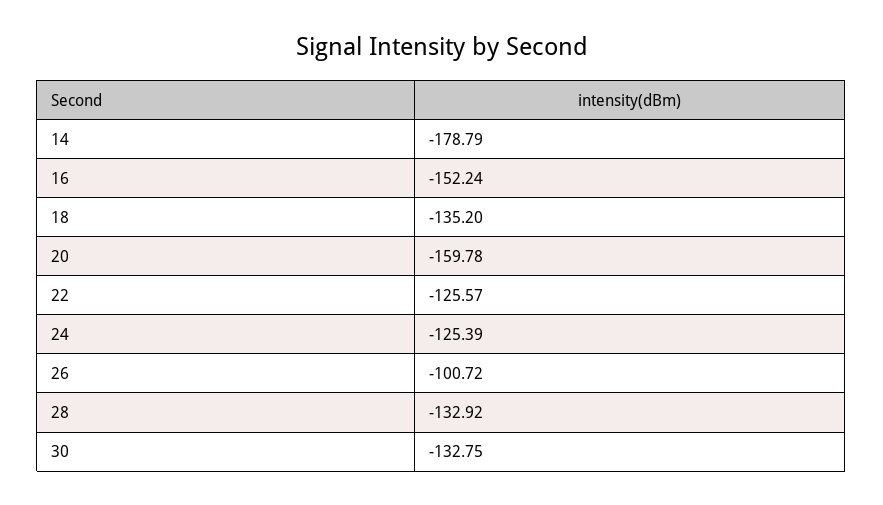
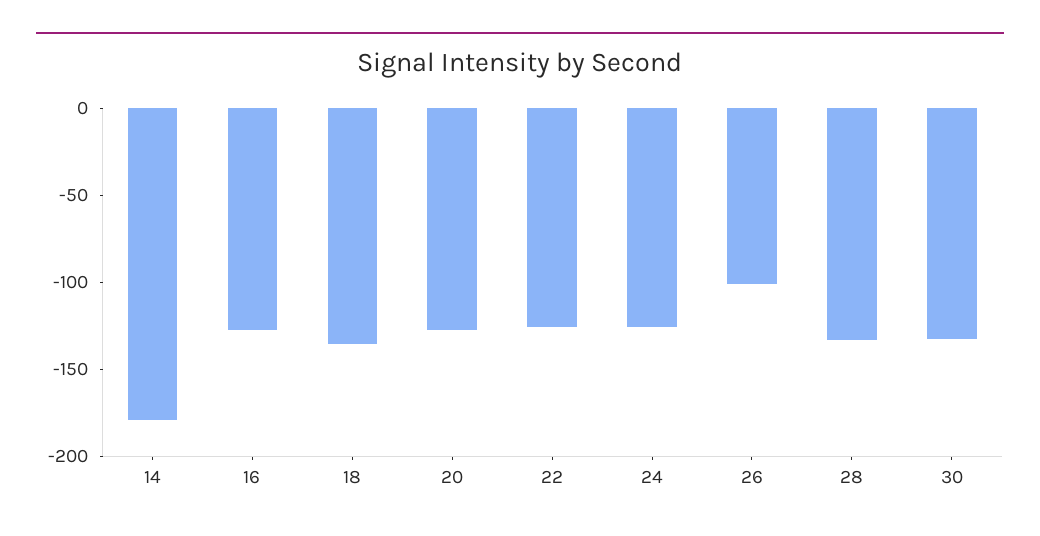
16: -152.24 -> -130
20: -159.78 -> -130

